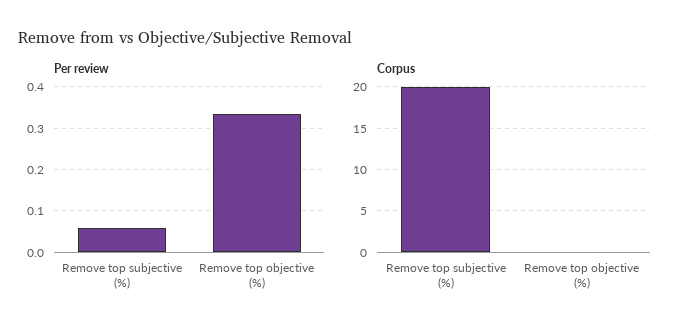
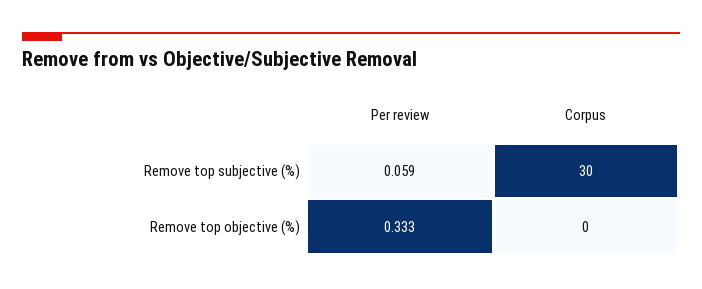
Corpus, Remove top subjective (%): 20 -> 30

